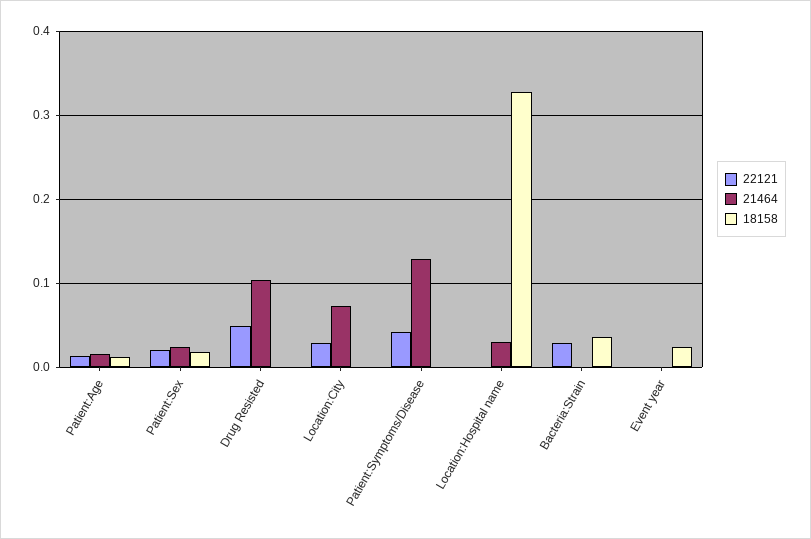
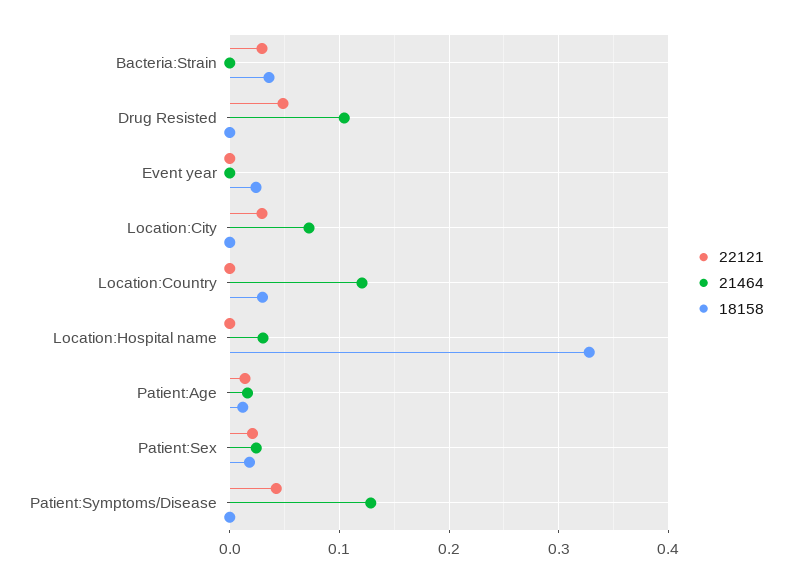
22121, Location:Country: none -> 0
21464, Location:Country: none -> 0.12
18158, Location:Country: none -> 0.03

